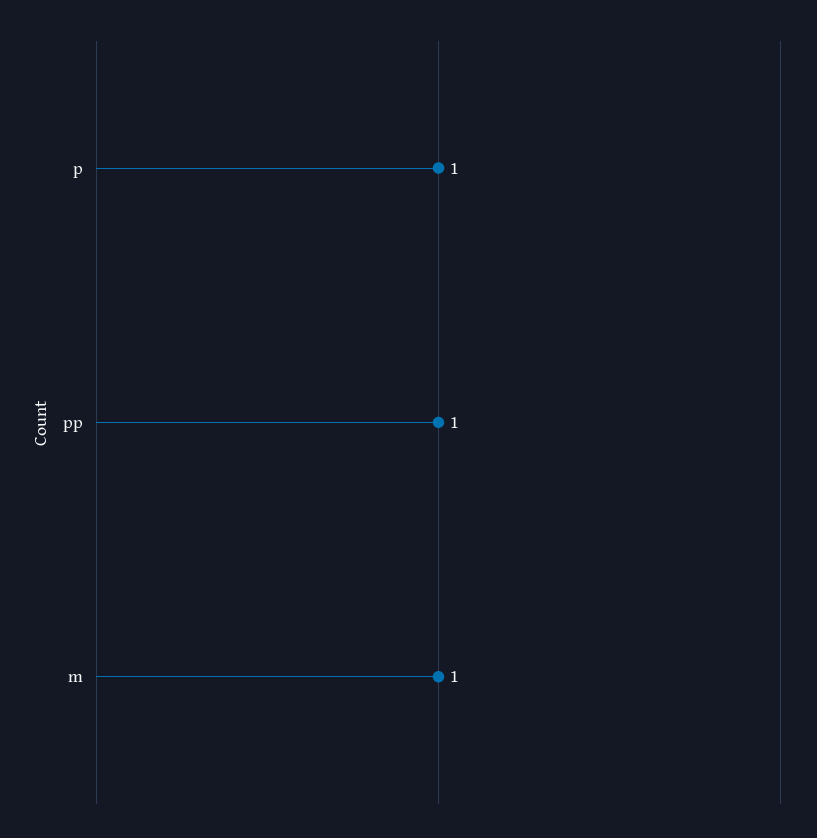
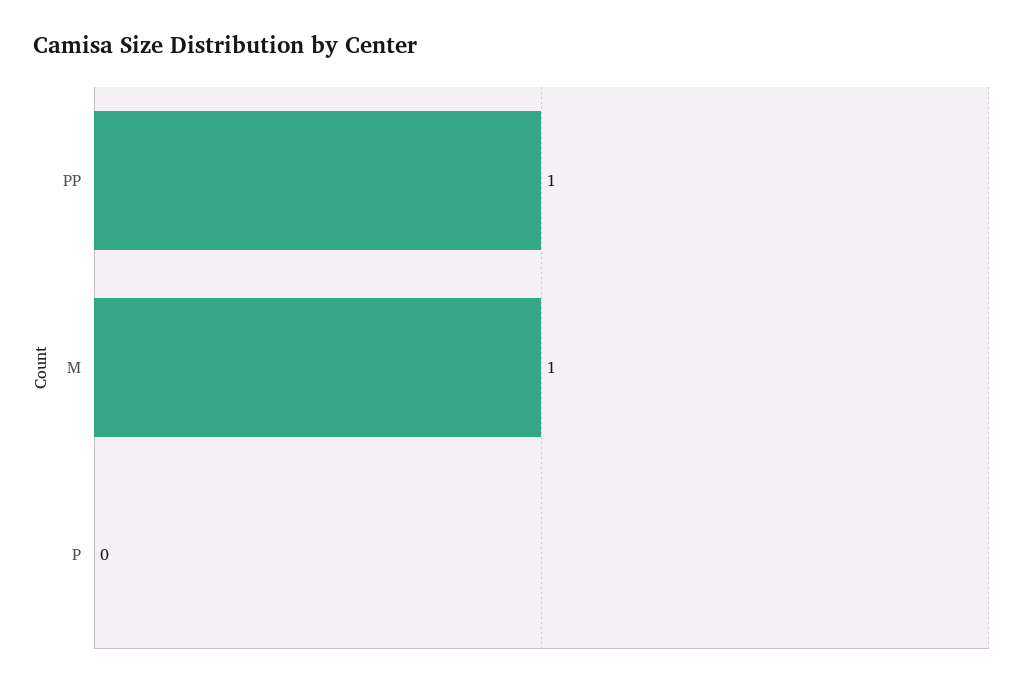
p: 1 -> 0

